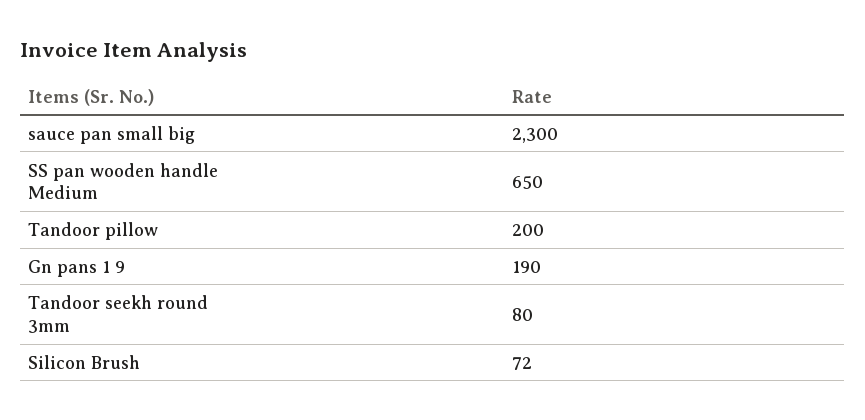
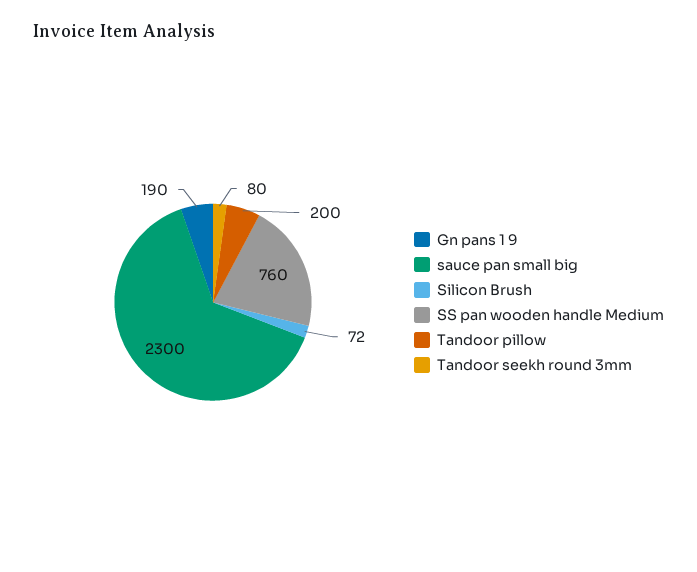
SS pan wooden handle Medium: 650 -> 760

